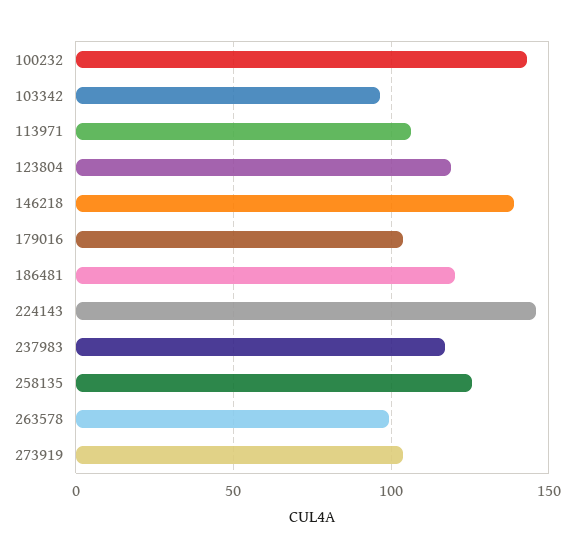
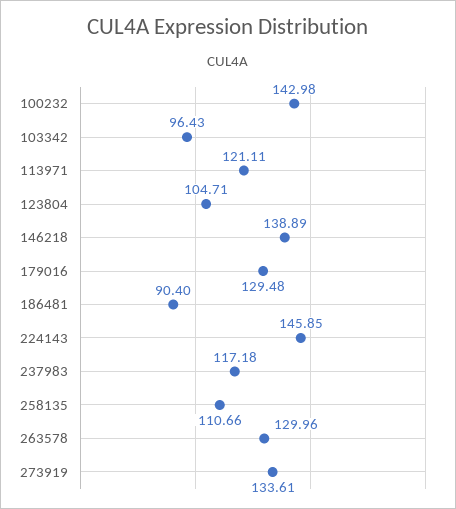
113971: 105 -> 121.11
123804: 120 -> 104.71
179016: 105 -> 129.48
186481: 120 -> 90.4
258135: 125 -> 110.66
263578: 100 -> 129.96
273919: 105 -> 133.61

